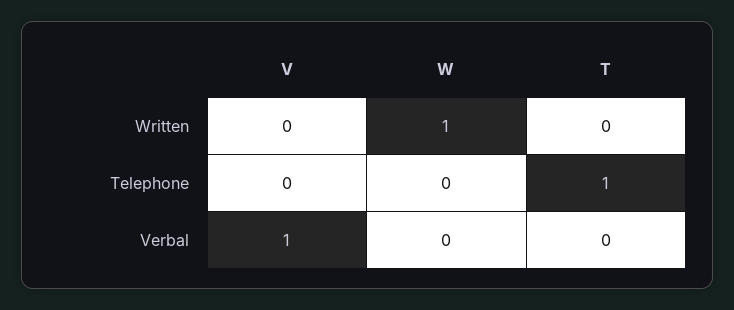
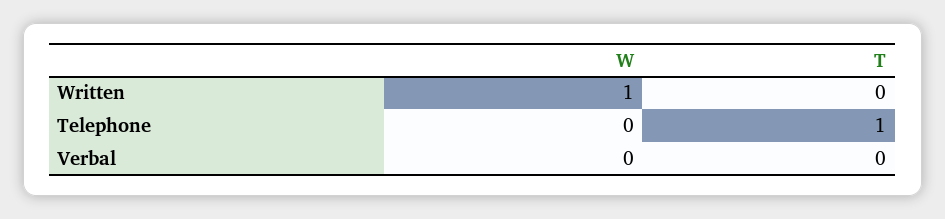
V, Written: 0 -> none
V, Telephone: 0 -> none
V, Verbal: 1 -> none

